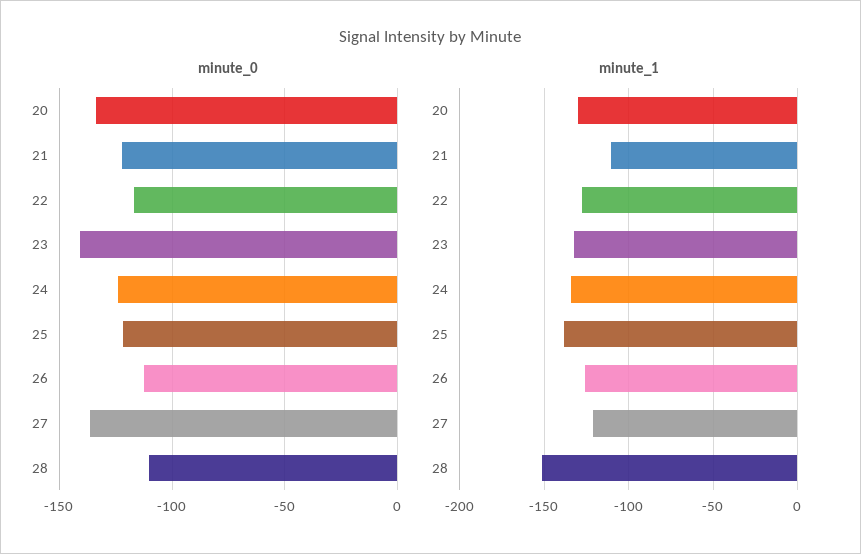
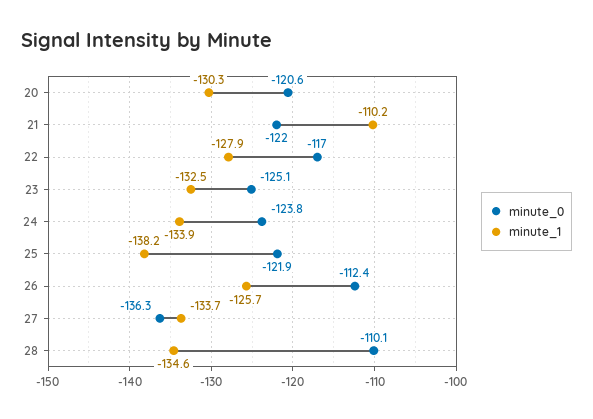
minute_0, 20: -135 -> -120.6
minute_0, 23: -140 -> -125.1
minute_1, 27: -120 -> -133.7
minute_1, 28: -150 -> -134.6

